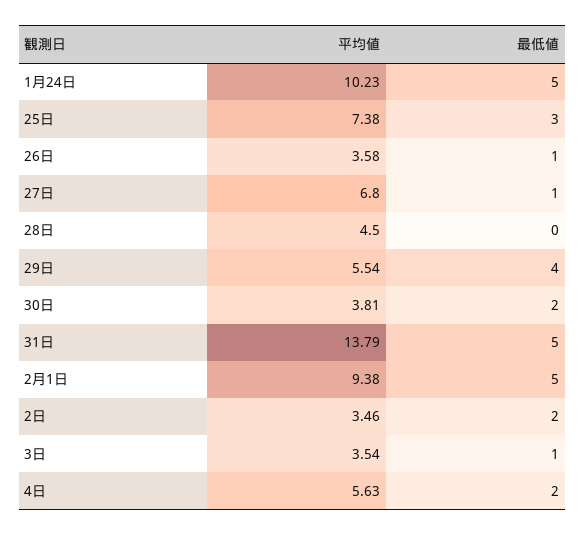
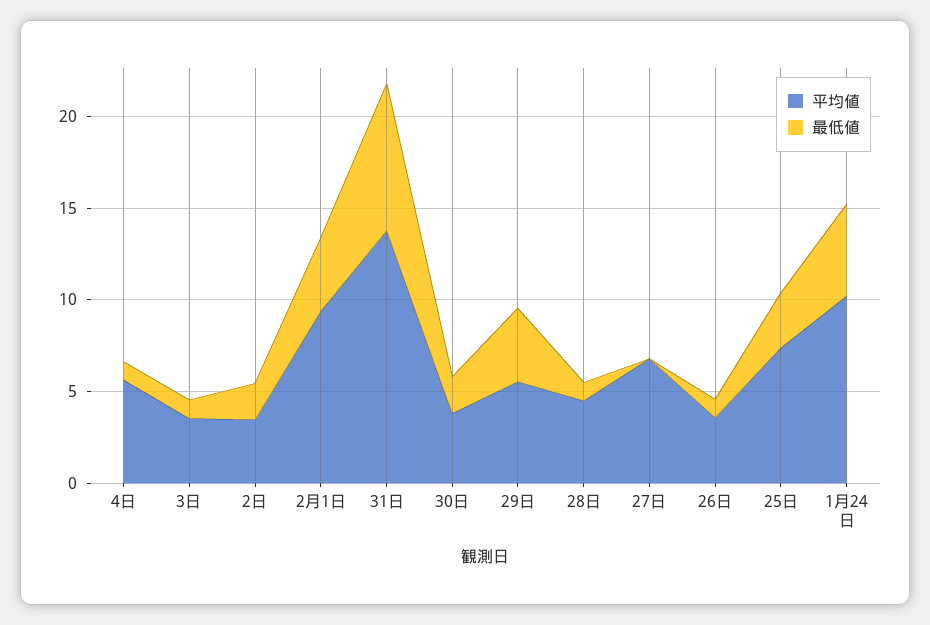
最低値, 27日: 1 -> 0
最低値, 28日: 0 -> 1
最低値, 31日: 5 -> 8
最低値, 2月1日: 5 -> 4
最低値, 4日: 2 -> 1

